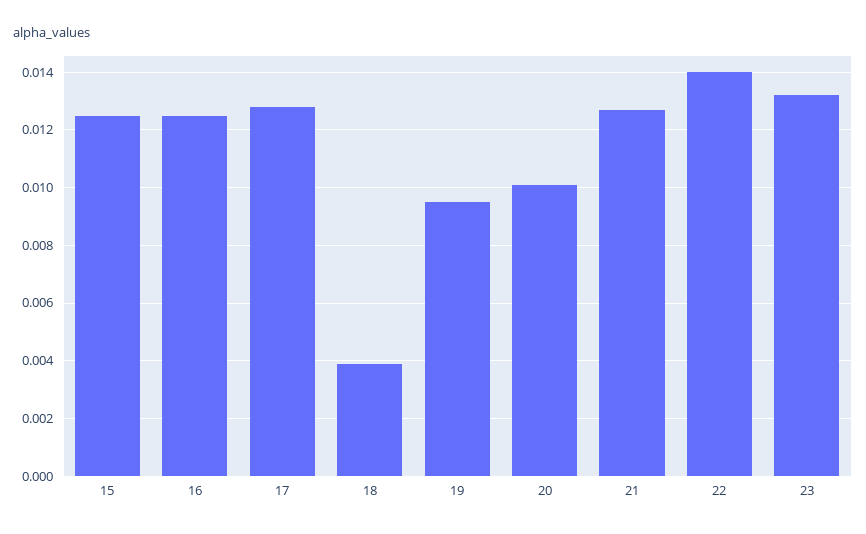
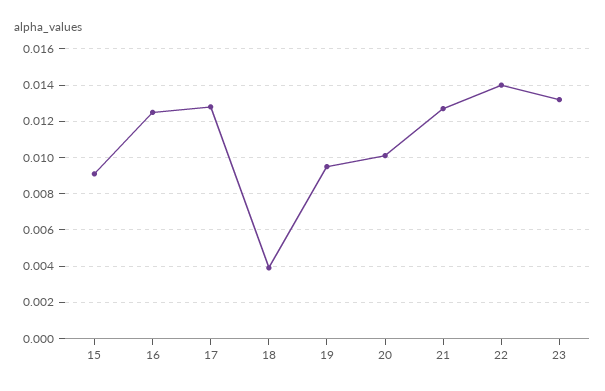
15: 0.0125 -> 0.009

